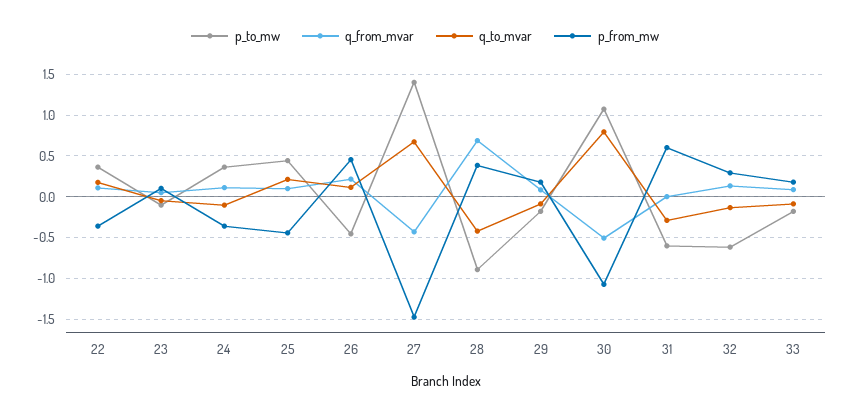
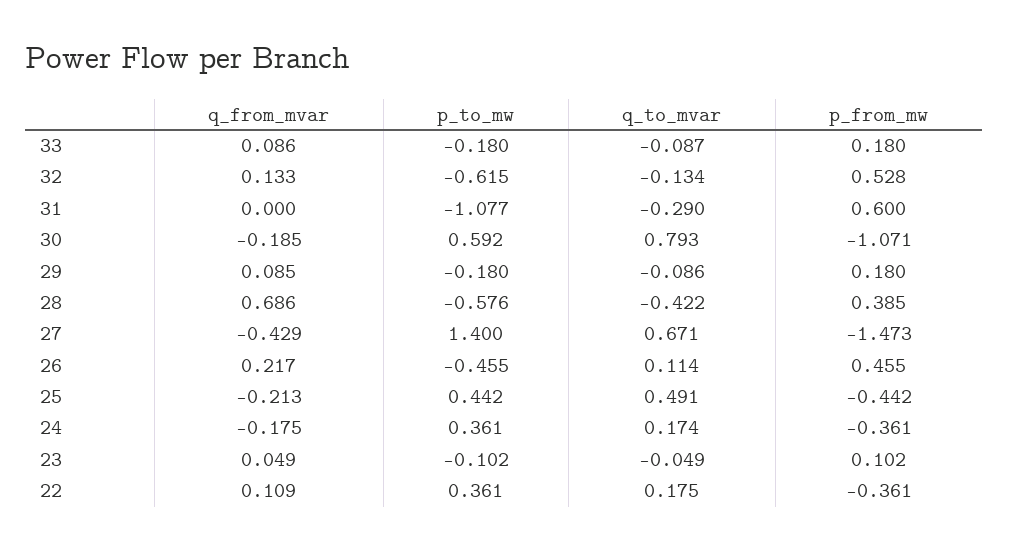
q_from_mvar, 24: 0.1 -> -0.175
q_to_mvar, 24: -0.1 -> 0.174
q_from_mvar, 25: 0.1 -> -0.213
q_to_mvar, 25: 0.2 -> 0.491
p_to_mw, 28: -0.9 -> -0.576
p_to_mw, 30: 1.1 -> 0.592
q_from_mvar, 30: -0.5 -> -0.185
p_to_mw, 31: -0.6 -> -1.077
p_from_mw, 32: 0.3 -> 0.528

